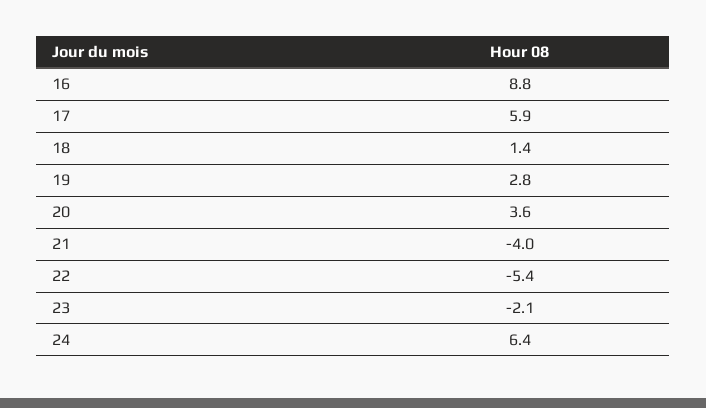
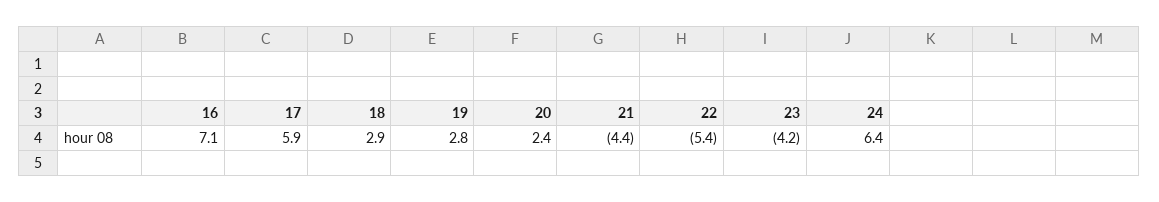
16: 8.8 -> 7.1
18: 1.4 -> 2.9
20: 3.6 -> 2.4
21: -4 -> -4.4
23: -2.1 -> -4.2

